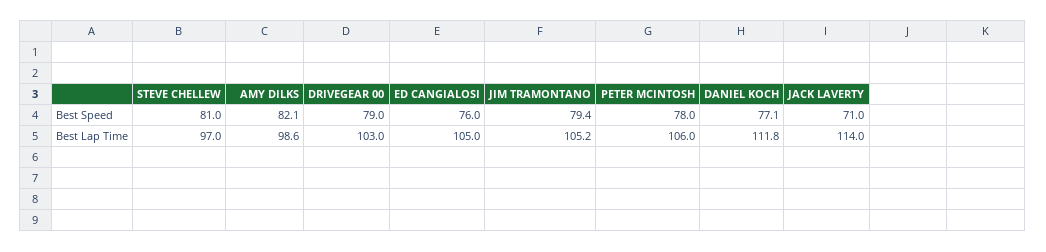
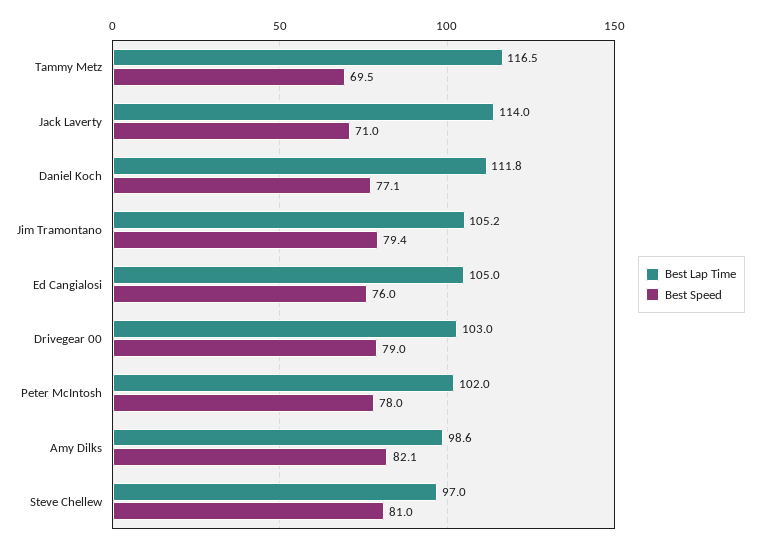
Best Lap Time, PETER MCINTOSH: 106 -> 102
Best Lap Time, Tammy Metz: none -> 116.5
Best Speed, Tammy Metz: none -> 69.5

